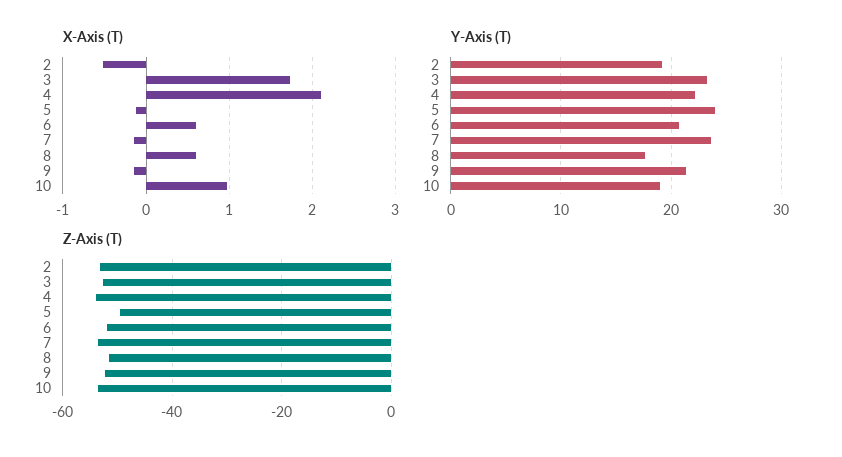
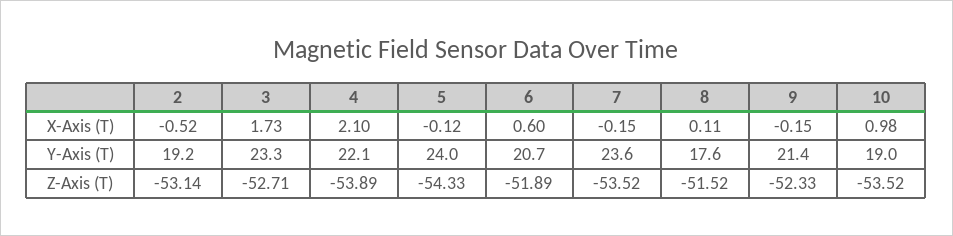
X-Axis (T), 8: 0.6 -> 0.11
Z-Axis (T), 5: -50 -> -54.33

